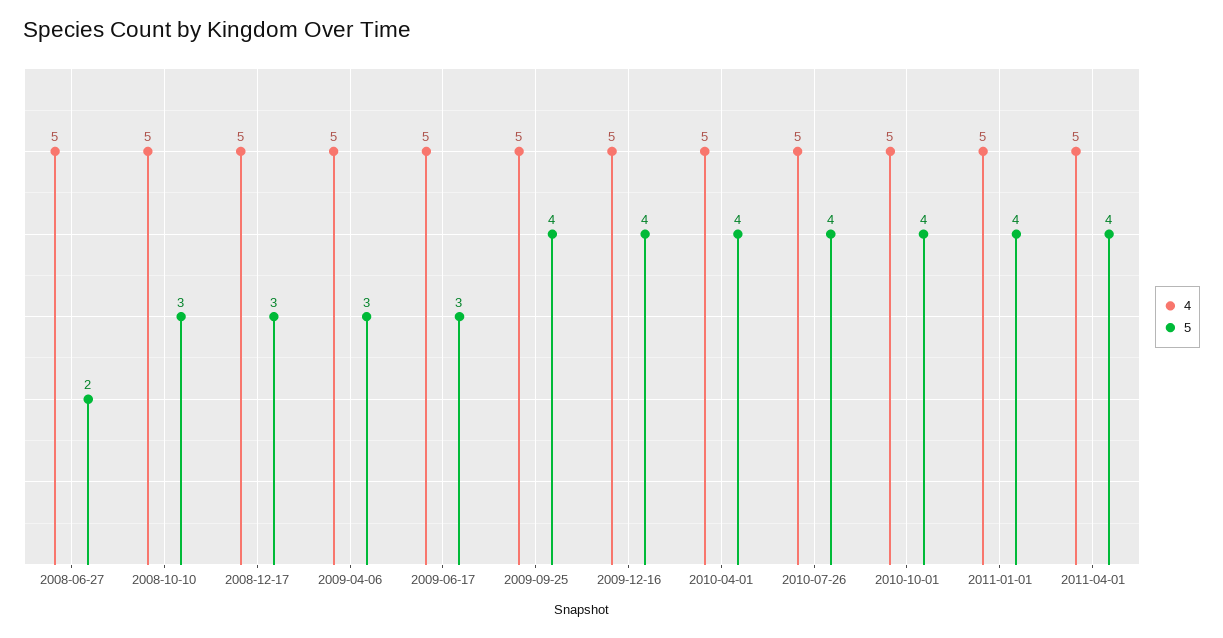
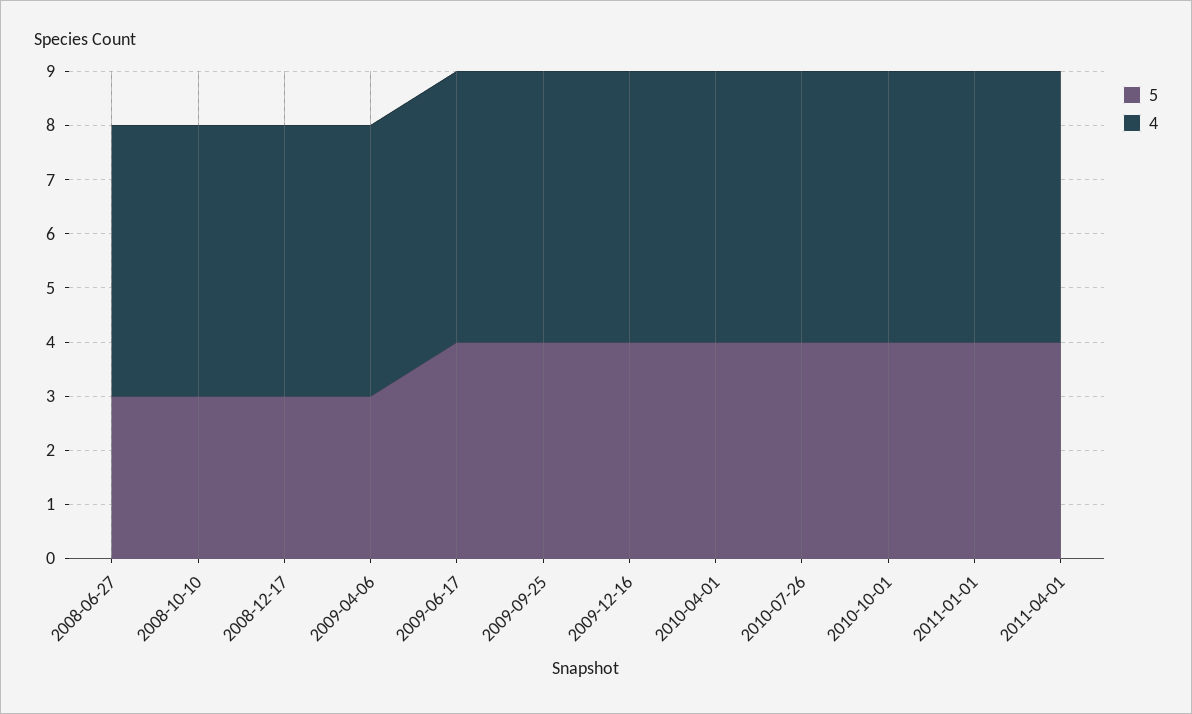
5, 2008-06-27: 2 -> 3
5, 2009-06-17: 3 -> 4

